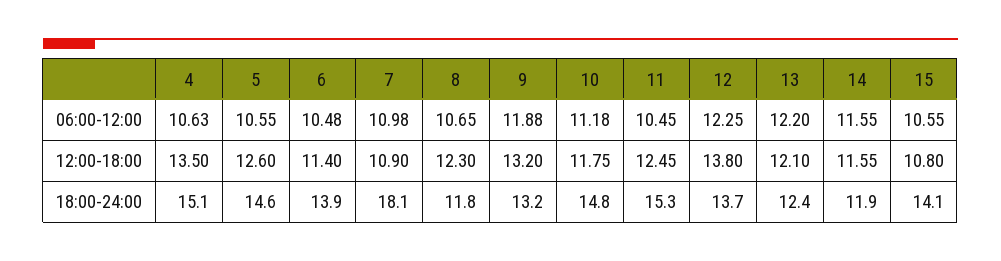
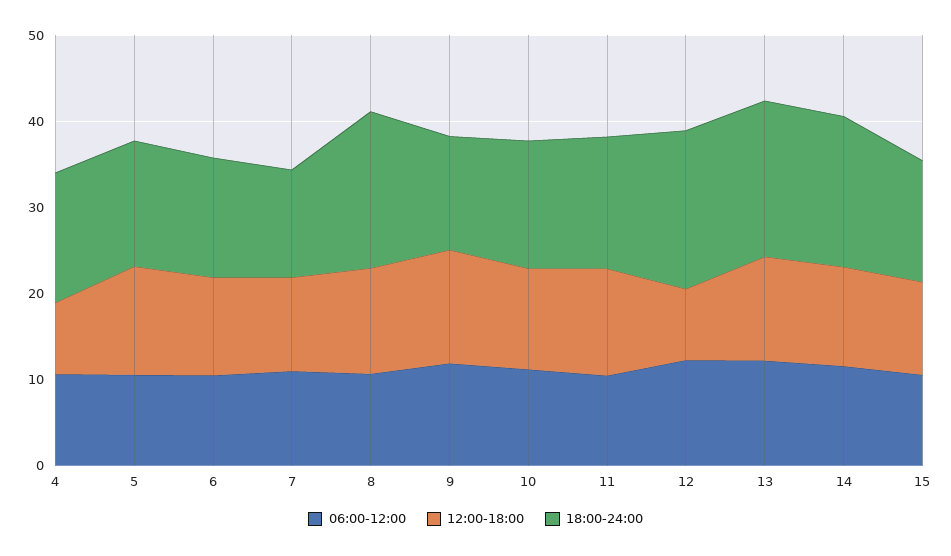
12:00-18:00, 4: 13.5 -> 8
12:00-18:00, 12: 13.8 -> 8
18:00-24:00, 7: 18.1 -> 12
18:00-24:00, 8: 11.8 -> 18
18:00-24:00, 12: 13.7 -> 18
18:00-24:00, 13: 12.4 -> 18
18:00-24:00, 14: 11.9 -> 18

